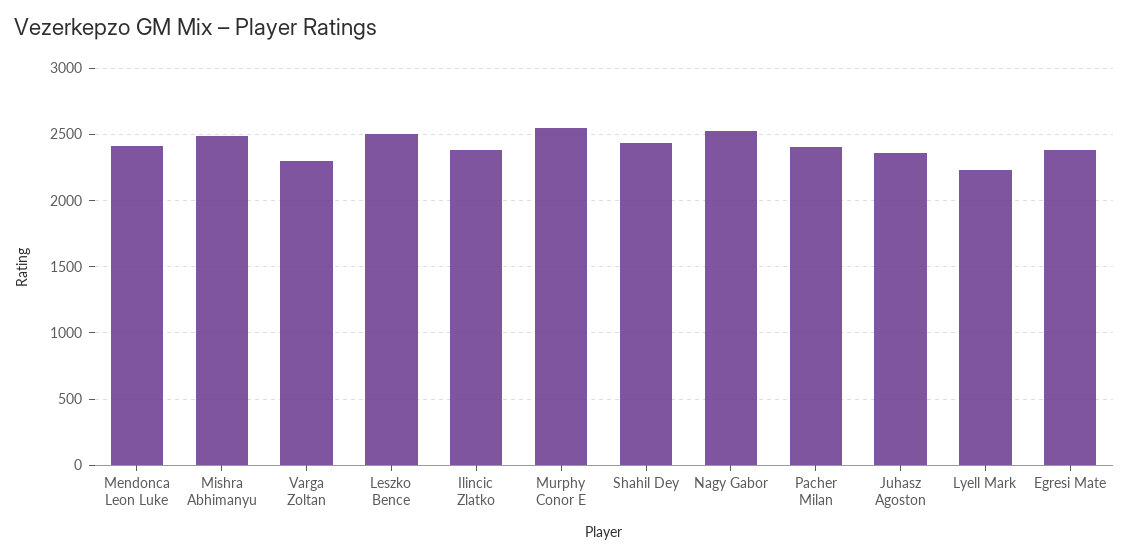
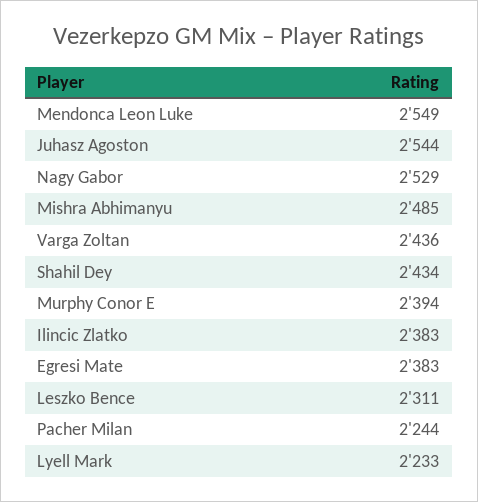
Mendonca Leon Luke: 2400 -> 2549
Varga Zoltan: 2300 -> 2436
Leszko Bence: 2500 -> 2311
Murphy Conor E: 2550 -> 2394
Pacher Milan: 2400 -> 2244
Juhasz Agoston: 2350 -> 2544

